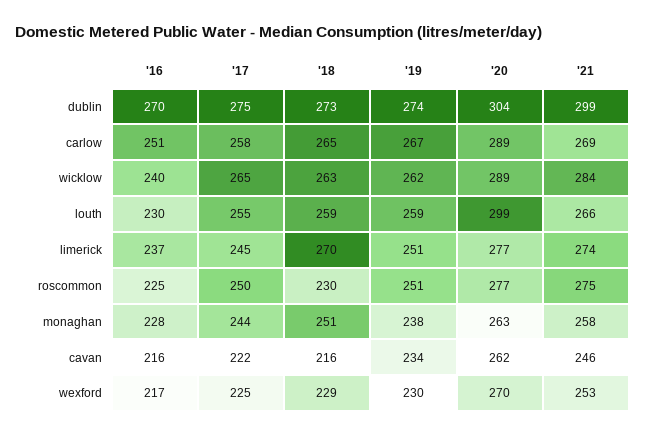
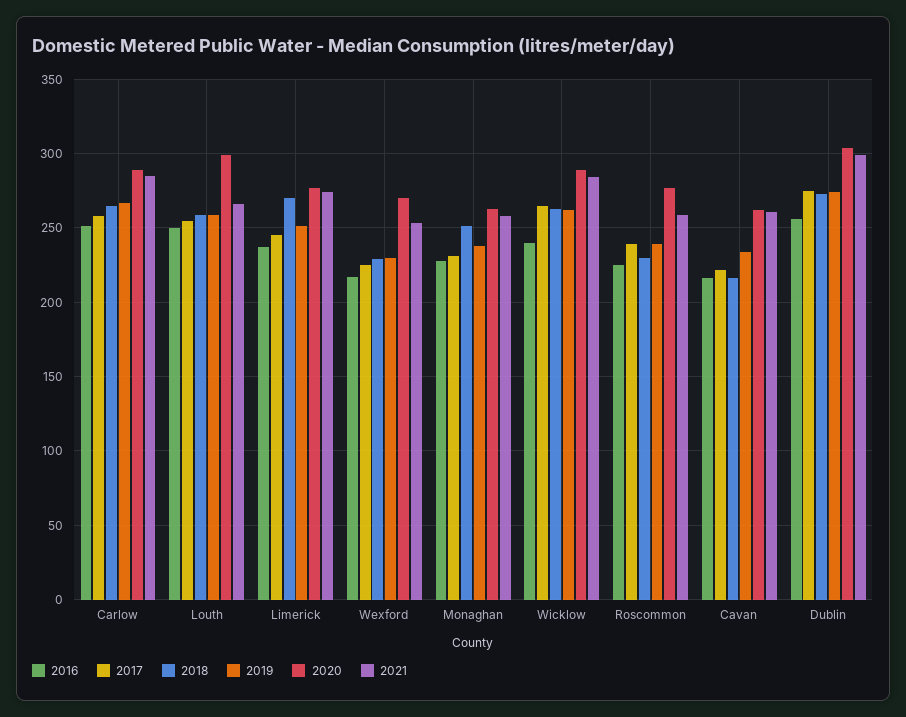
'16, dublin: 270 -> 255
'21, carlow: 269 -> 285
'16, louth: 230 -> 250
'17, roscommon: 250 -> 240
'19, roscommon: 251 -> 240
'21, roscommon: 275 -> 260
'17, monaghan: 244 -> 230
'21, cavan: 246 -> 260

